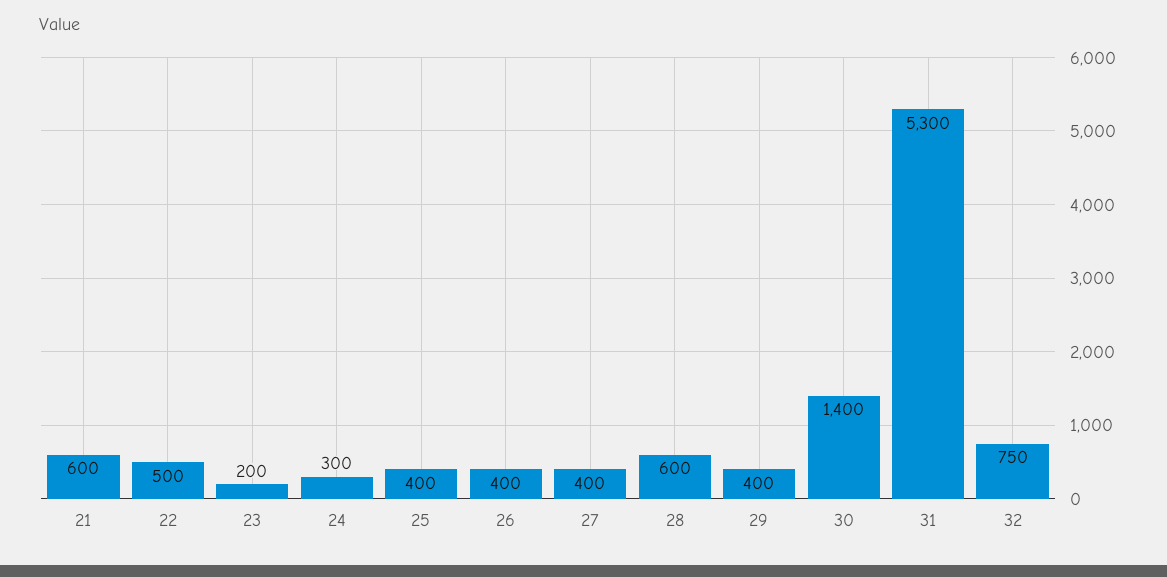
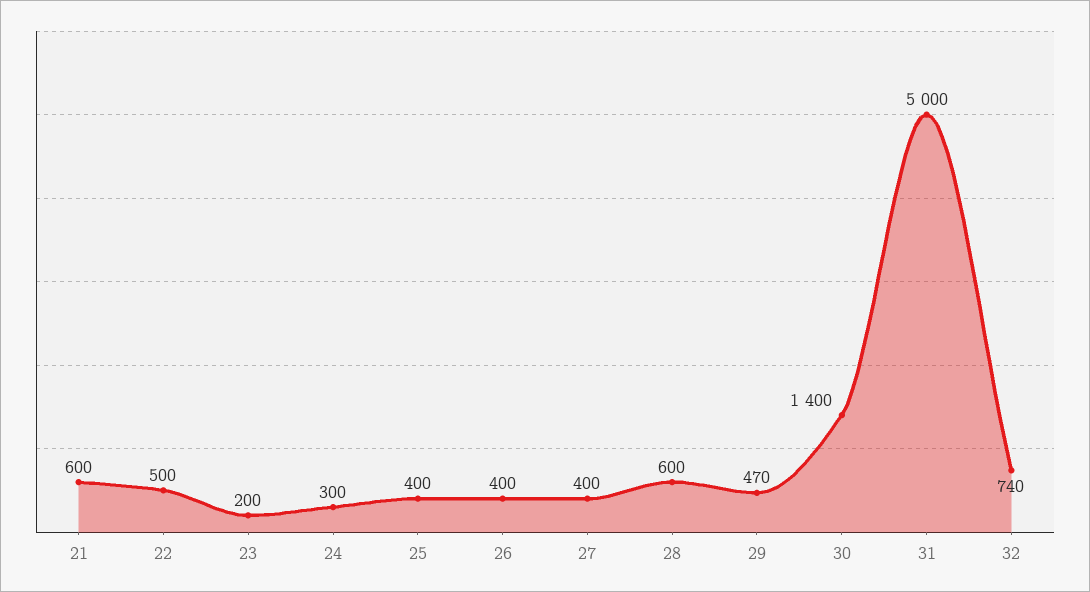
29: 400 -> 470
31: 5300 -> 5000
32: 750 -> 740

